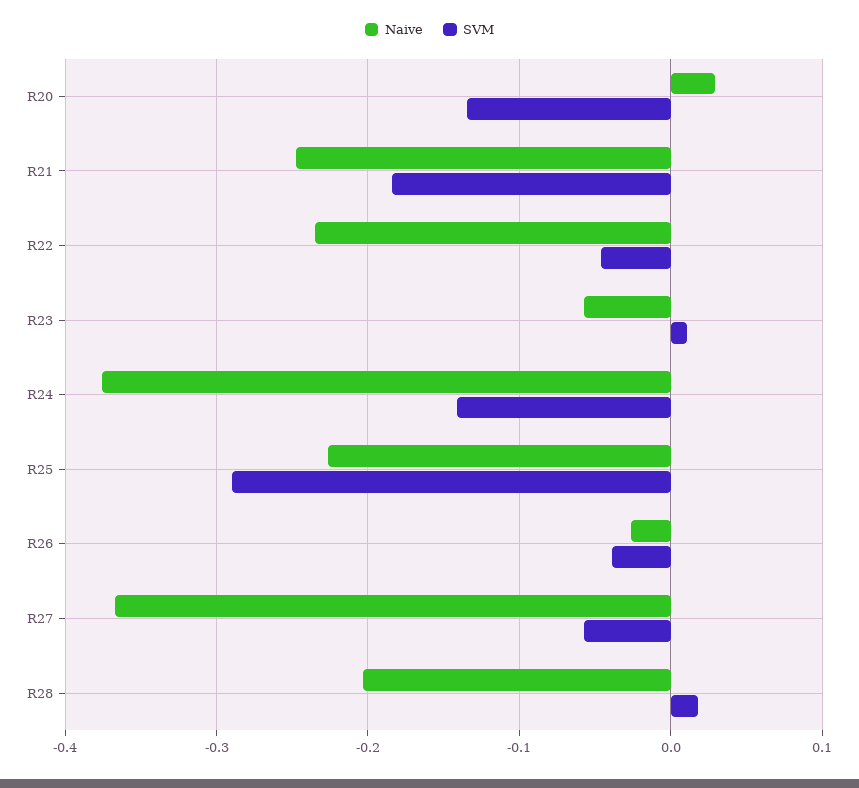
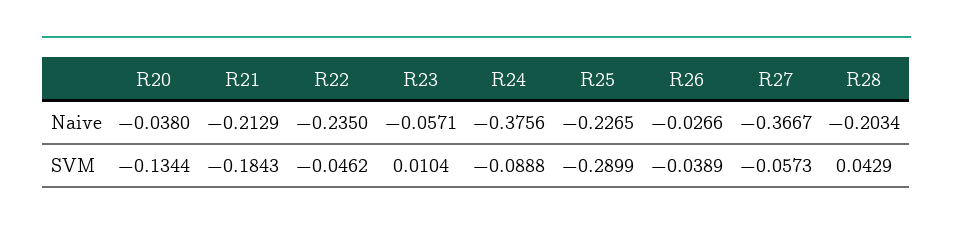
Naive, R20: 0.03 -> -0.038
Naive, R21: -0.25 -> -0.2129
SVM, R24: -0.14 -> -0.0888
SVM, R28: 0.02 -> 0.0429

